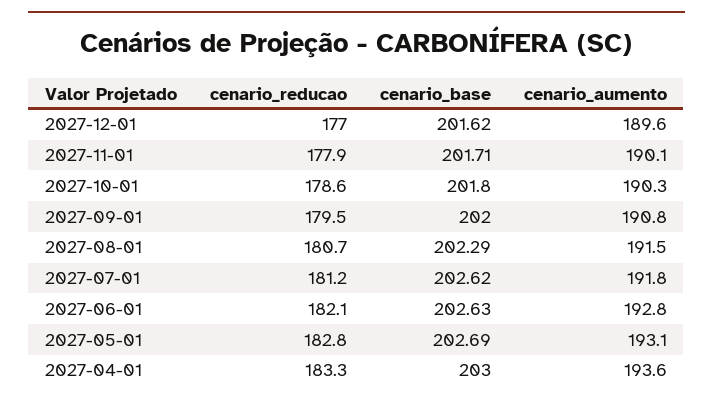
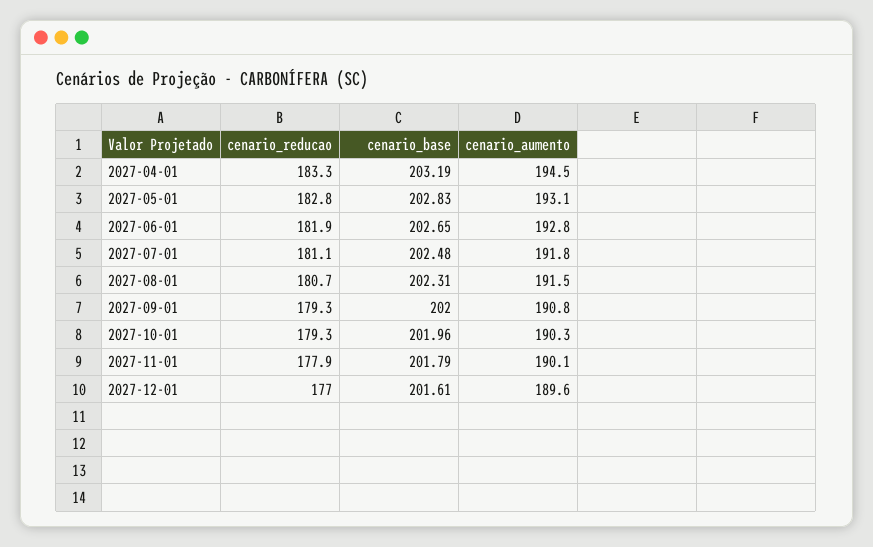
cenario_base, 2027-12-01: 201.62 -> 201.61
cenario_base, 2027-11-01: 201.71 -> 201.79
cenario_reducao, 2027-10-01: 178.6 -> 179.3
cenario_base, 2027-10-01: 201.8 -> 201.96
cenario_reducao, 2027-09-01: 179.5 -> 179.3
cenario_base, 2027-08-01: 202.29 -> 202.31
cenario_reducao, 2027-07-01: 181.2 -> 181.1
cenario_base, 2027-07-01: 202.62 -> 202.48
cenario_reducao, 2027-06-01: 182.1 -> 181.9
cenario_base, 2027-06-01: 202.63 -> 202.65
cenario_base, 2027-05-01: 202.69 -> 202.83
cenario_base, 2027-04-01: 203 -> 203.19
cenario_aumento, 2027-04-01: 193.6 -> 194.5

